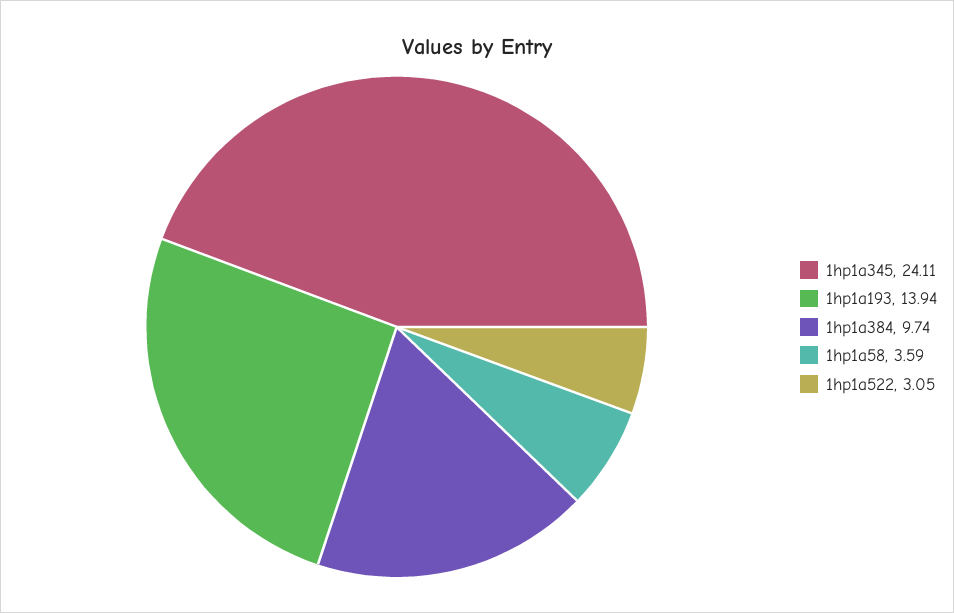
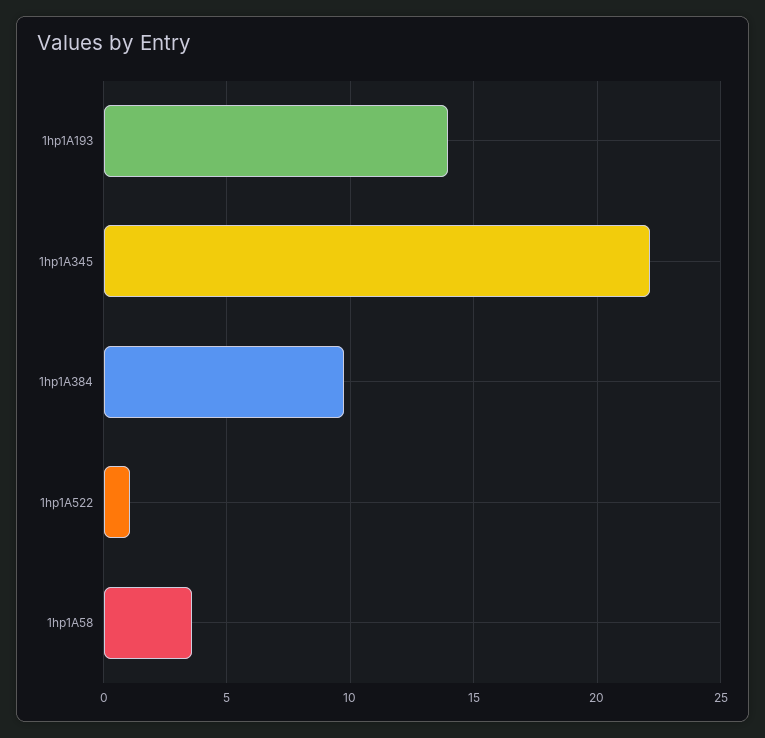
1hp1a345: 24.11 -> 22
1hp1a522: 3.05 -> 1

